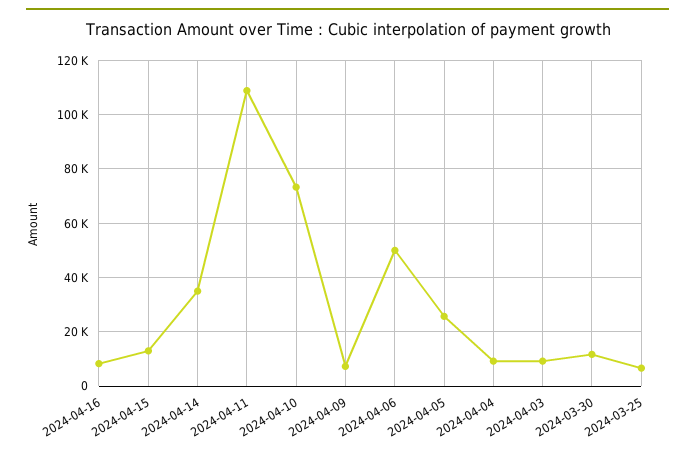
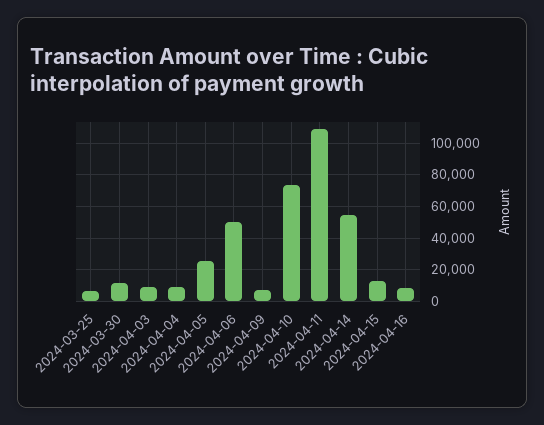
2024-04-14: 35000 -> 55000

